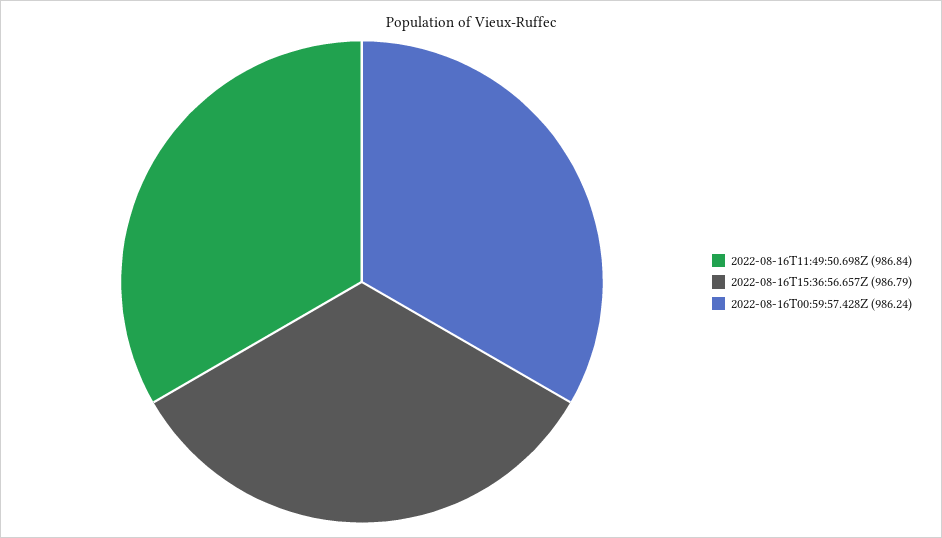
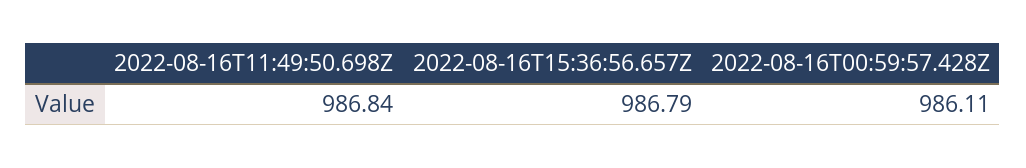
2022-08-16T00:59:57.428Z: 986.24 -> 986.11

